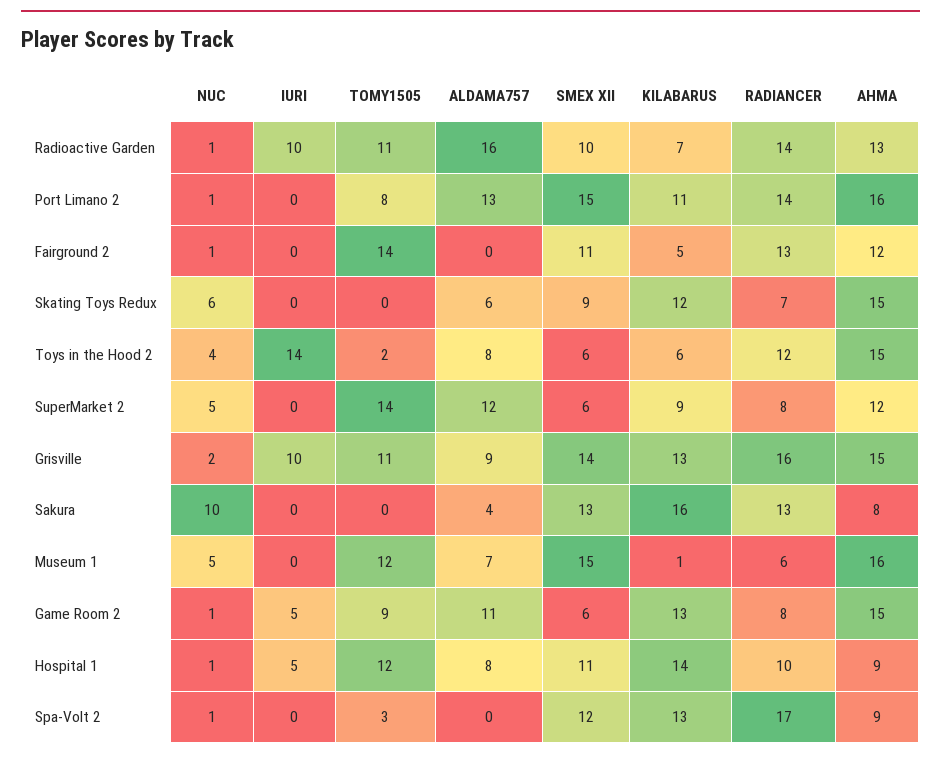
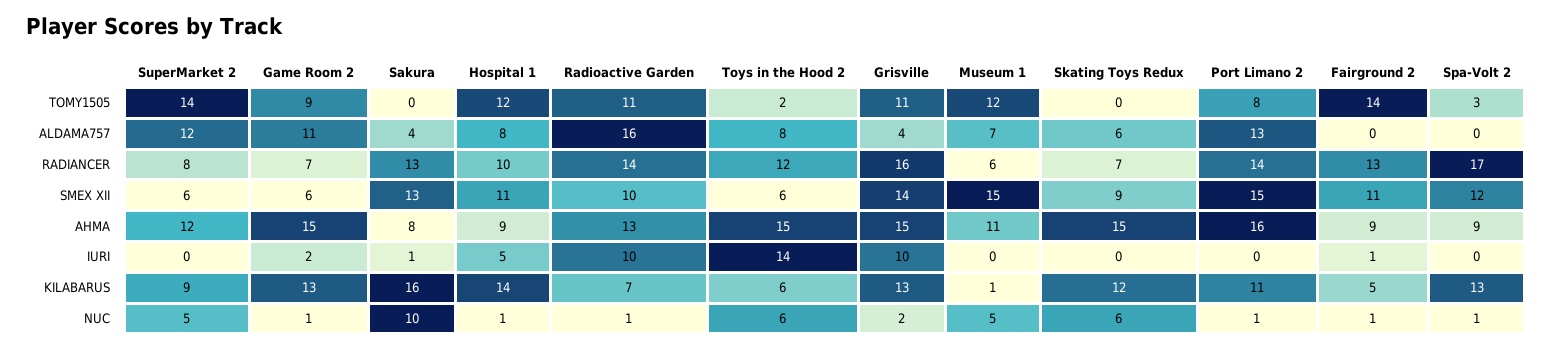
IURI, Fairground 2: 0 -> 1
AHMA, Fairground 2: 12 -> 9
NUC, Toys in the Hood 2: 4 -> 6
ALDAMA757, Grisville: 9 -> 4
IURI, Sakura: 0 -> 1
AHMA, Museum 1: 16 -> 11
IURI, Game Room 2: 5 -> 2
RADIANCER, Game Room 2: 8 -> 7

